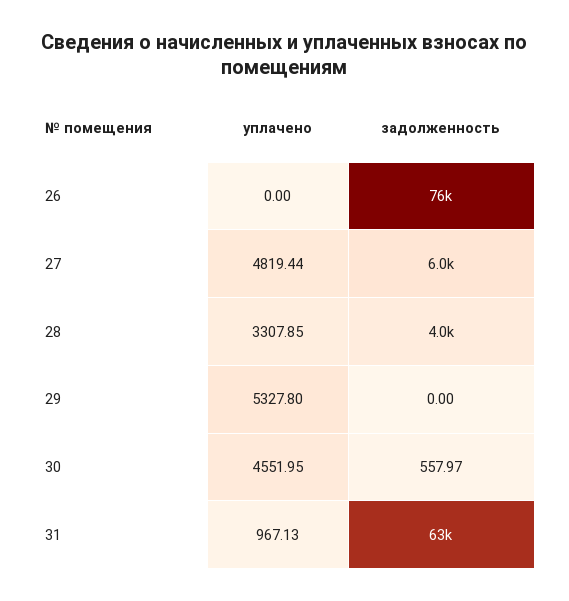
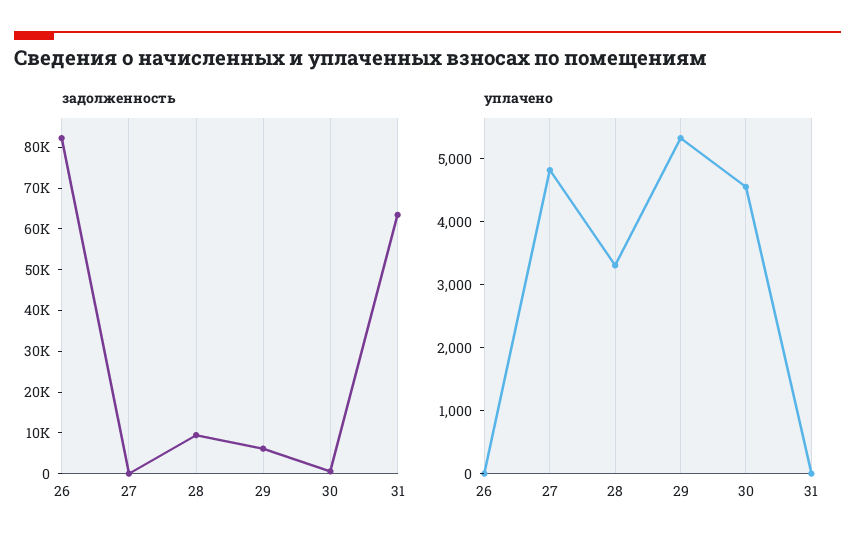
задолженность, 26: 76000 -> 82000
задолженность, 27: 6000 -> 0
задолженность, 28: 4000 -> 10000
задолженность, 29: 0 -> 6000
уплачено, 31: 967.13 -> 0

